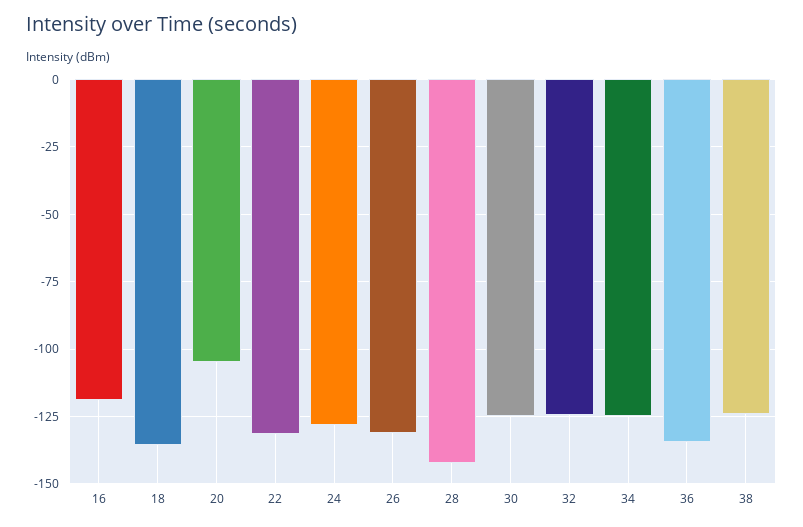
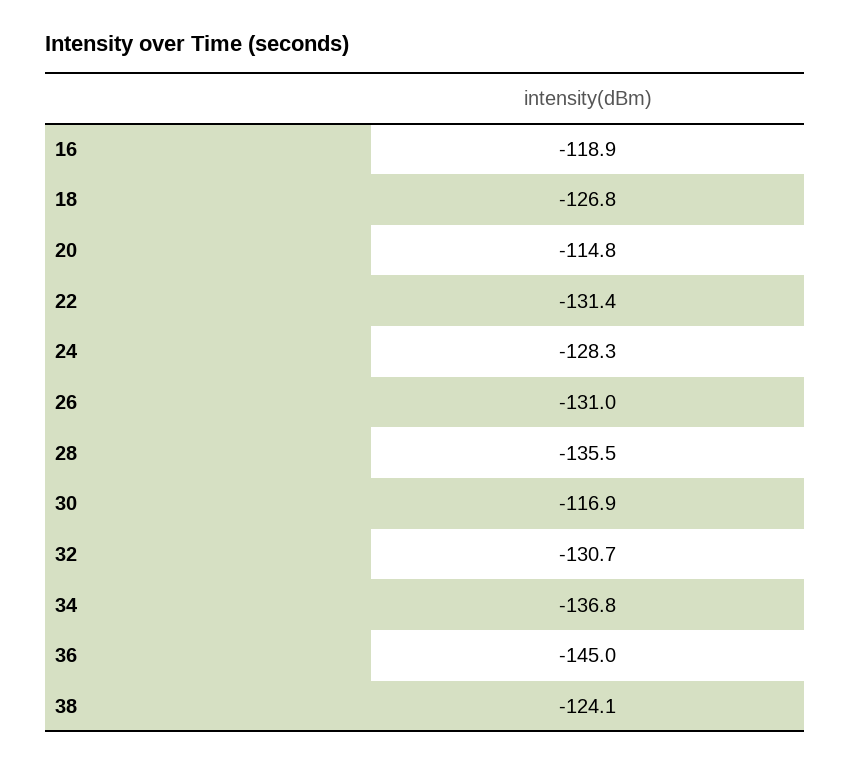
18: -135 -> -126.8
20: -105 -> -114.8
28: -142.5 -> -135.5
30: -125 -> -116.9
32: -125 -> -130.7
34: -125 -> -136.8
36: -135 -> -145

